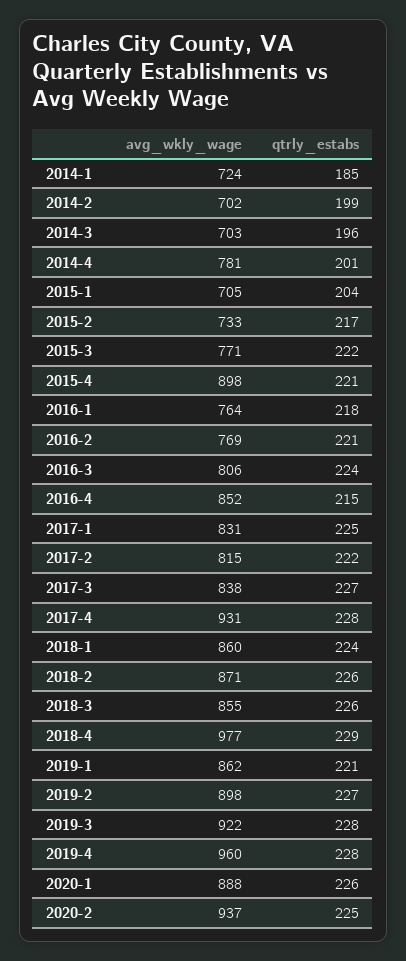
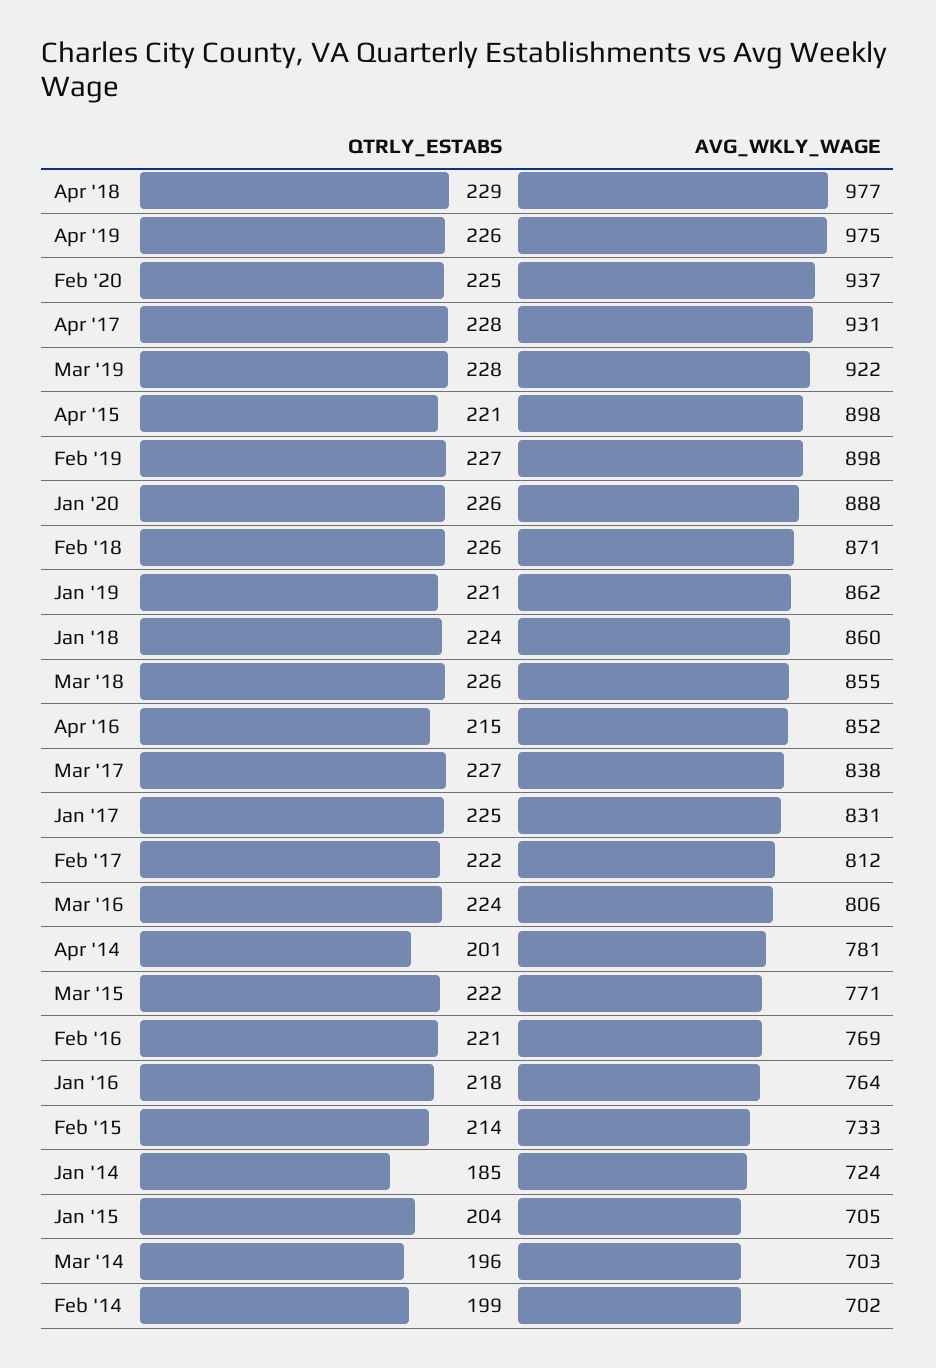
qtrly_estabs, 2015-2: 217 -> 214
avg_wkly_wage, 2017-2: 815 -> 812
avg_wkly_wage, 2019-4: 960 -> 975
qtrly_estabs, 2019-4: 228 -> 226

